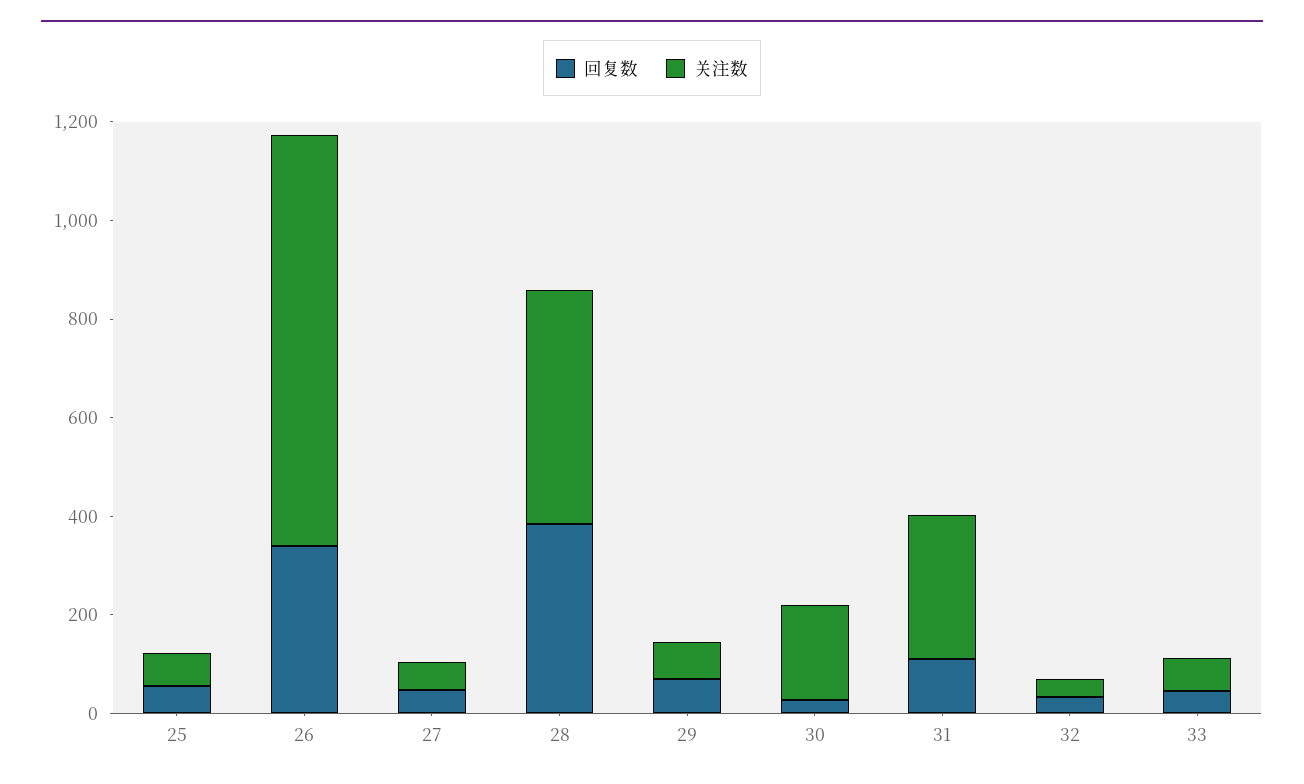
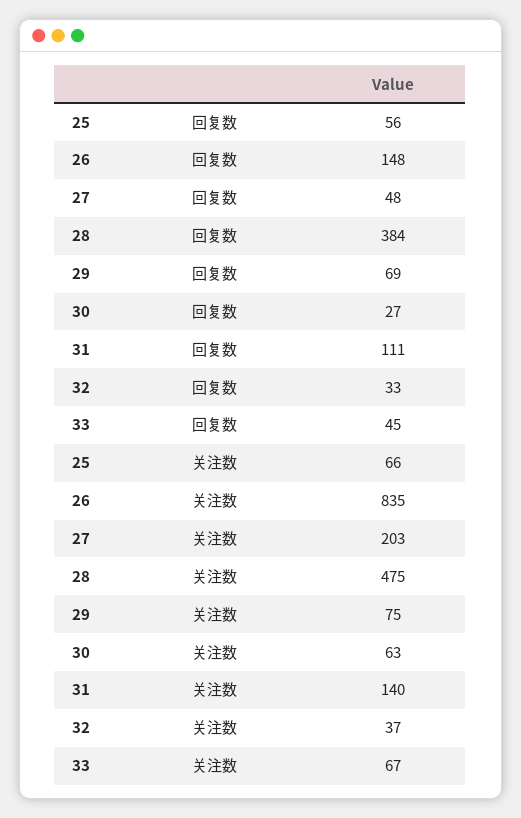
回复数, 26: 350 -> 148
关注数, 27: 50 -> 203
关注数, 30: 200 -> 63
关注数, 31: 300 -> 140

